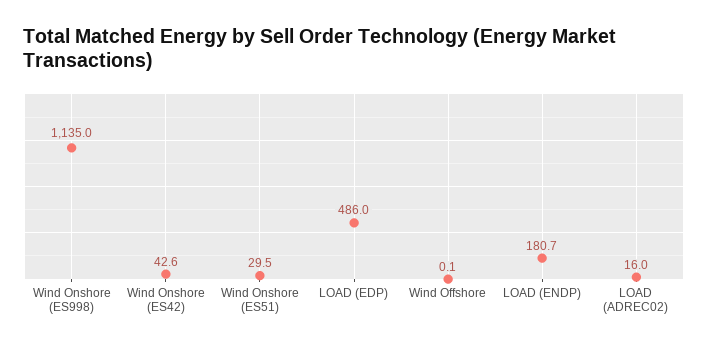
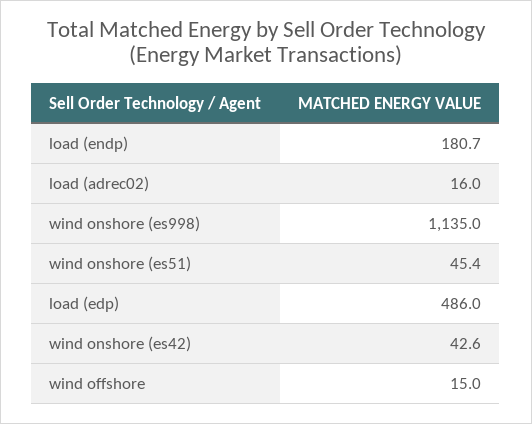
Wind Onshore (ES51): 29.5 -> 45.4
Wind Offshore: 0.1 -> 15

